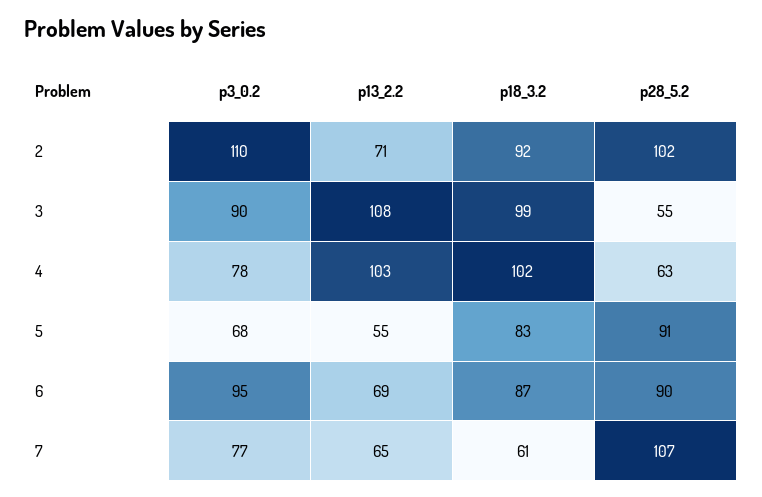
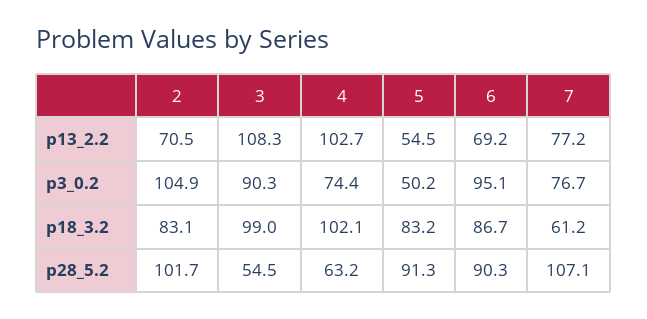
p3_0.2, 2: 110 -> 104.9
p18_3.2, 2: 92 -> 83.1
p3_0.2, 4: 78 -> 74.4
p3_0.2, 5: 68 -> 50.2
p13_2.2, 7: 65 -> 77.2

